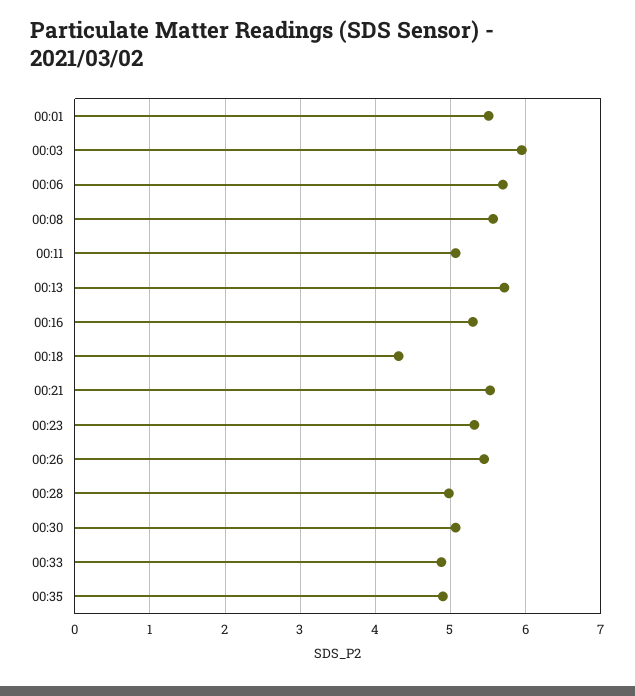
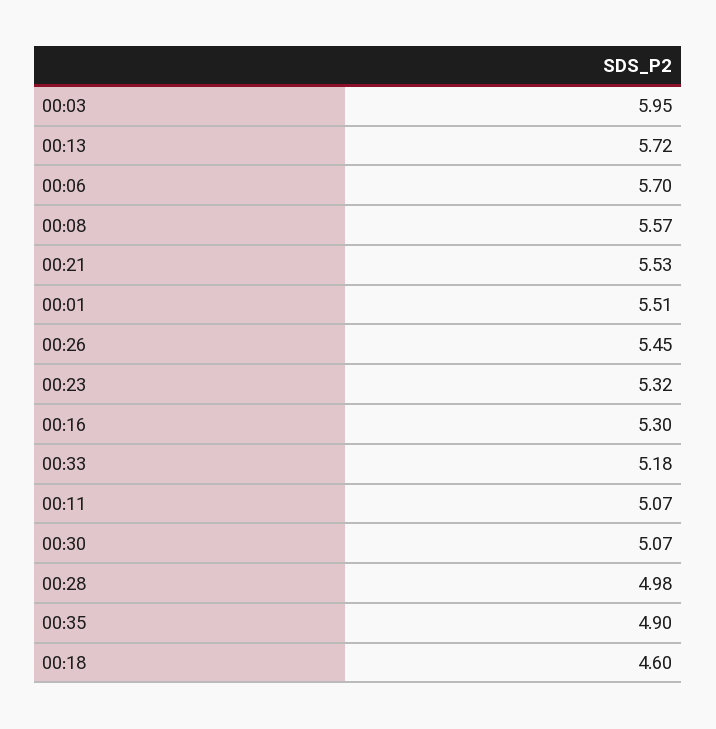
00:18: 4.3 -> 4.6
00:33: 4.9 -> 5.18

